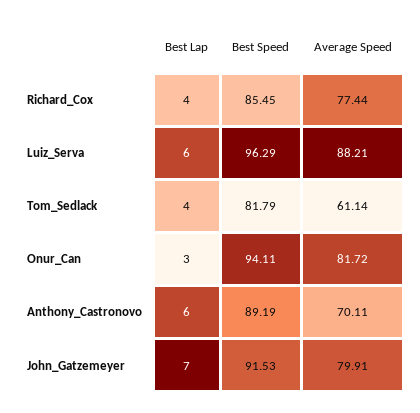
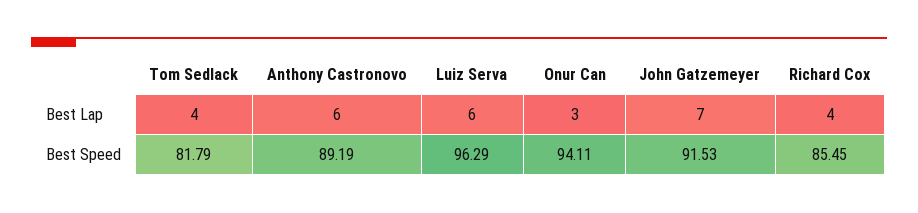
Average Speed, Richard_Cox: 77.44 -> none
Average Speed, Luiz_Serva: 88.21 -> none
Average Speed, Tom_Sedlack: 61.14 -> none
Average Speed, Onur_Can: 81.72 -> none
Average Speed, Anthony_Castronovo: 70.11 -> none
Average Speed, John_Gatzemeyer: 79.91 -> none

